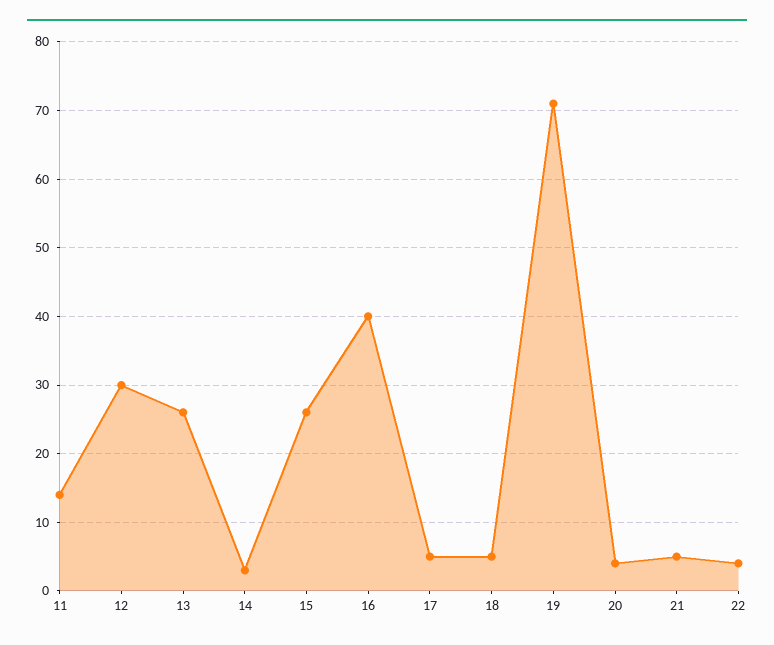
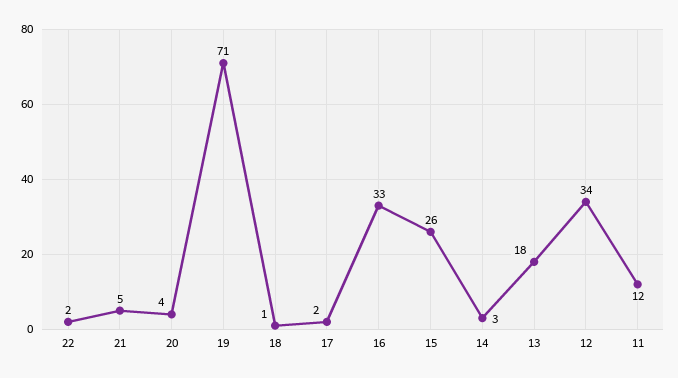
11: 14 -> 12
12: 30 -> 34
13: 26 -> 18
16: 40 -> 33
17: 5 -> 2
18: 5 -> 1
22: 4 -> 2

